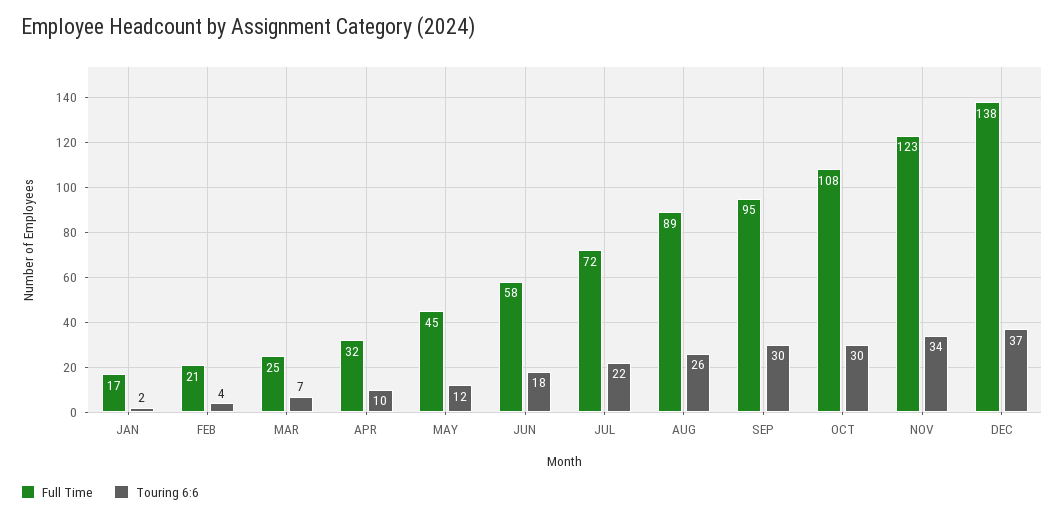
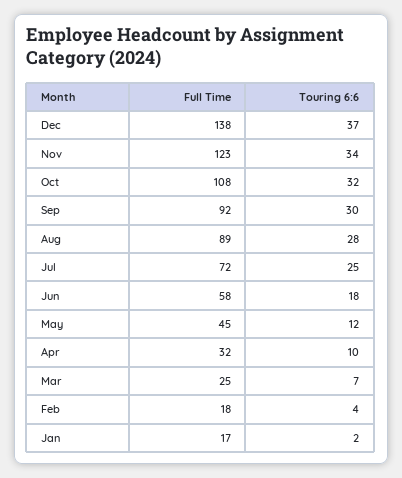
Full Time, FEB: 21 -> 18
Touring 6:6, JUL: 22 -> 25
Touring 6:6, AUG: 26 -> 28
Full Time, SEP: 95 -> 92
Touring 6:6, OCT: 30 -> 32

